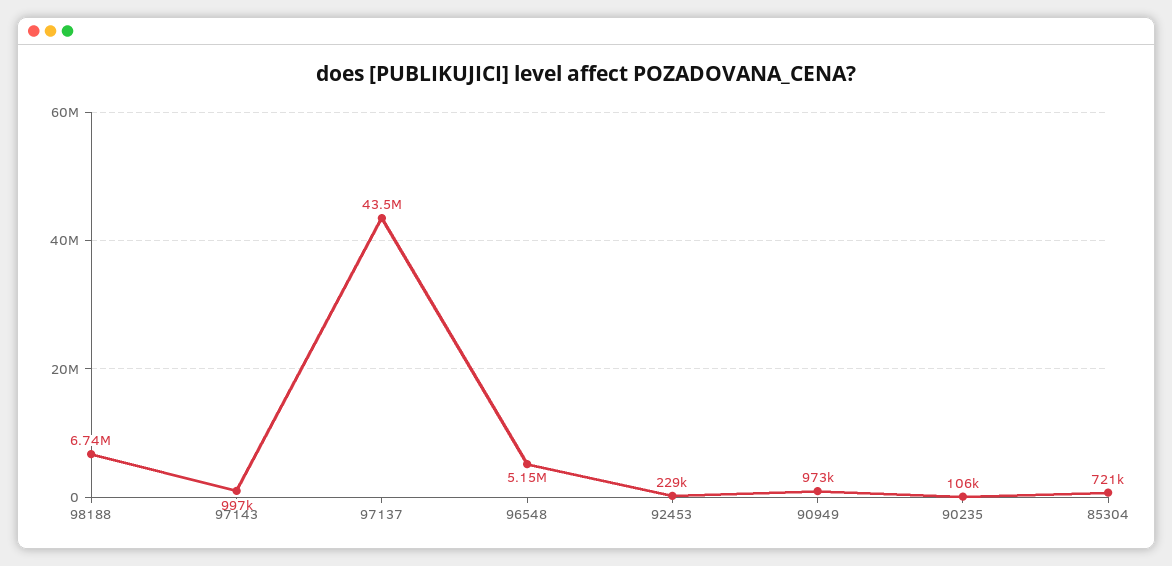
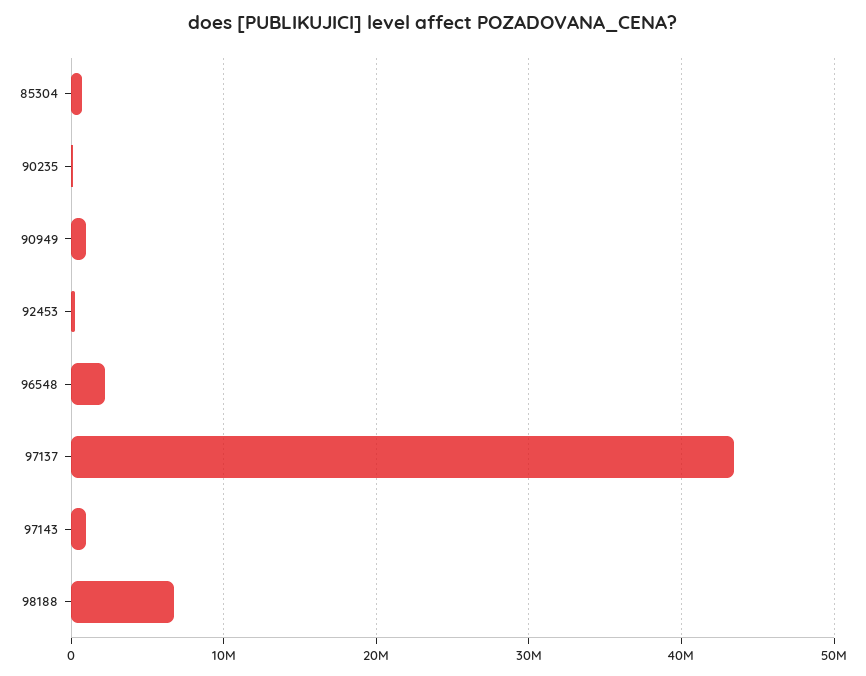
96548: 5150000 -> 2000000

